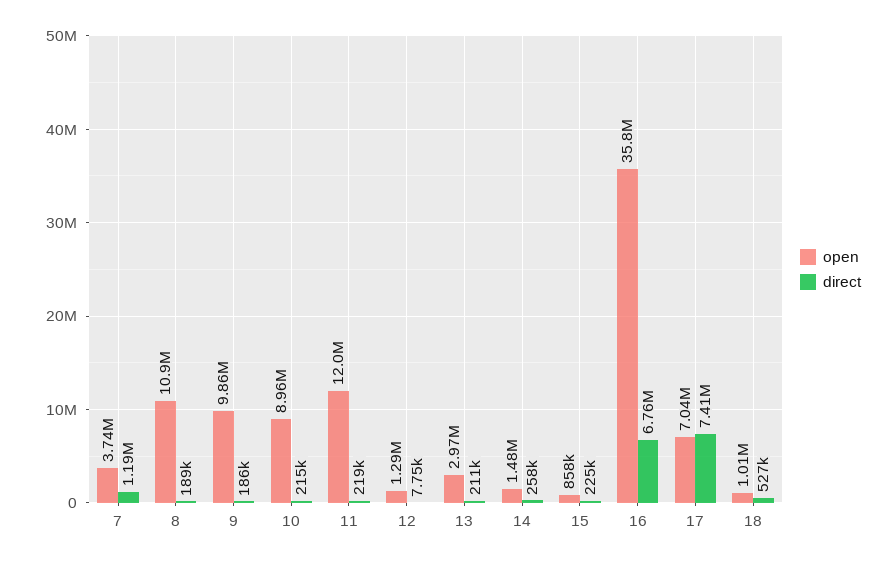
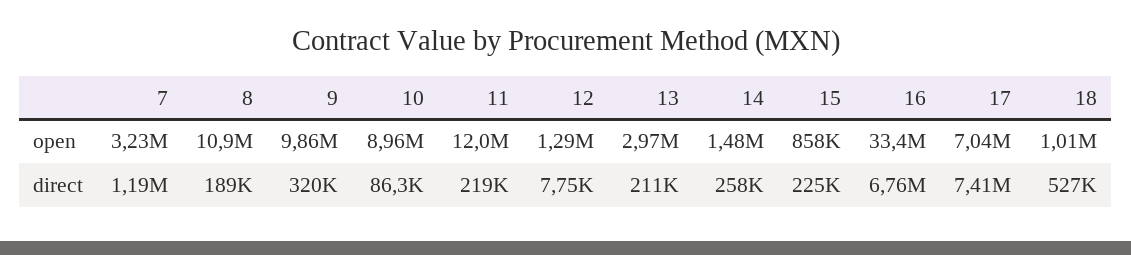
open, 7: 3740000 -> 3230000
direct, 9: 186000 -> 320000
direct, 10: 215000 -> 86300
open, 16: 35800000 -> 33400000

